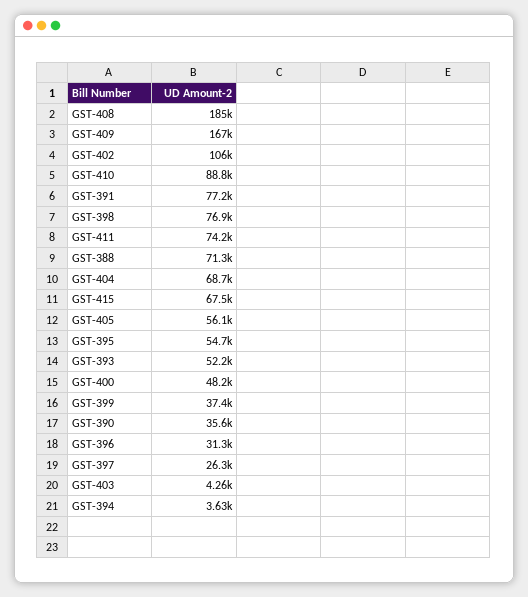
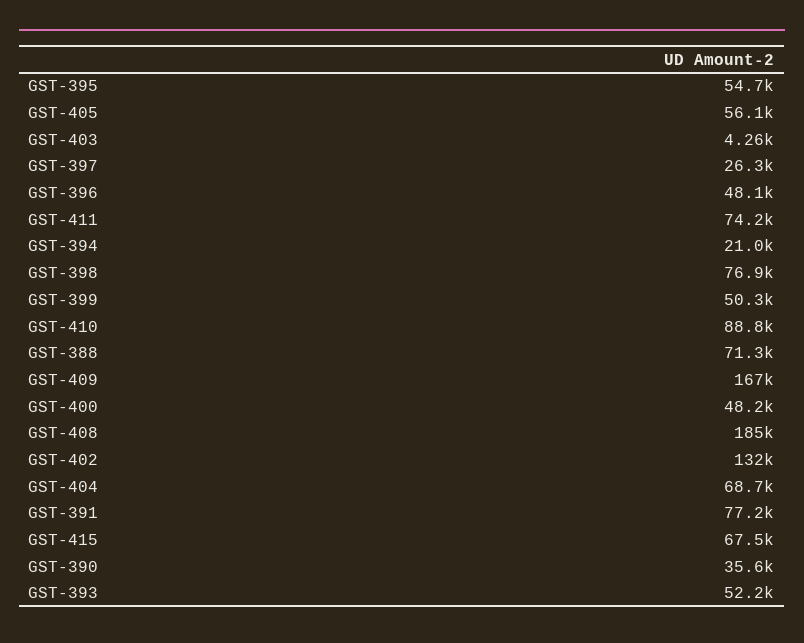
GST-402: 106000 -> 132000
GST-399: 37400 -> 50300
GST-396: 31300 -> 48100
GST-394: 3630 -> 21000

